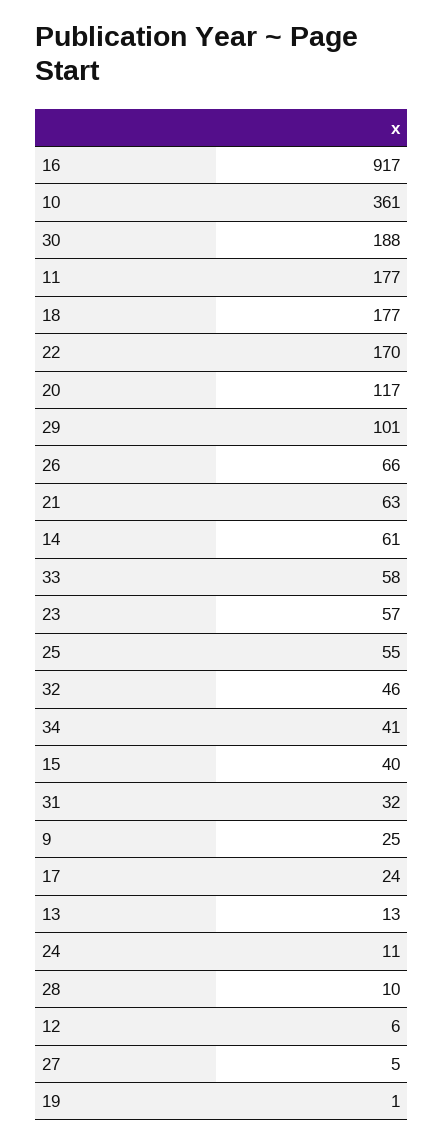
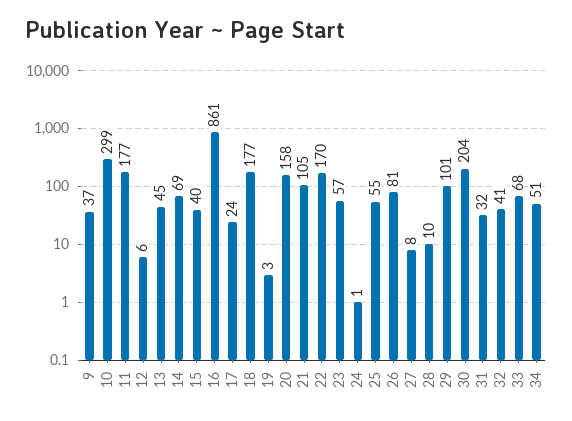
16: 917 -> 861
10: 361 -> 299
30: 188 -> 204
20: 117 -> 158
26: 66 -> 81
21: 63 -> 105
14: 61 -> 69
33: 58 -> 68
32: 46 -> 41
34: 41 -> 51
9: 25 -> 37
13: 13 -> 45
24: 11 -> 1
27: 5 -> 8
19: 1 -> 3

